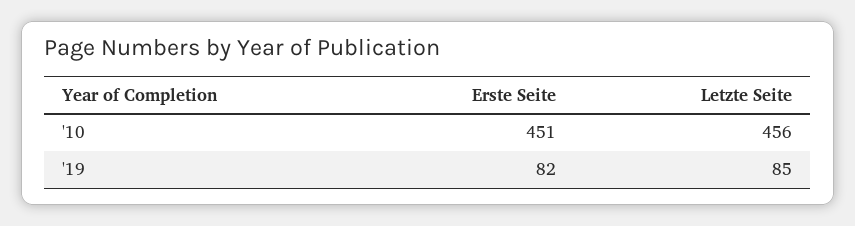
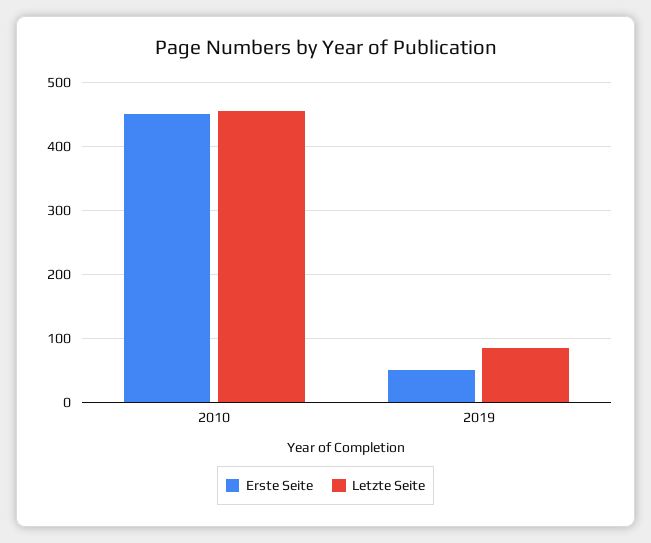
Erste Seite, '19: 82 -> 50

